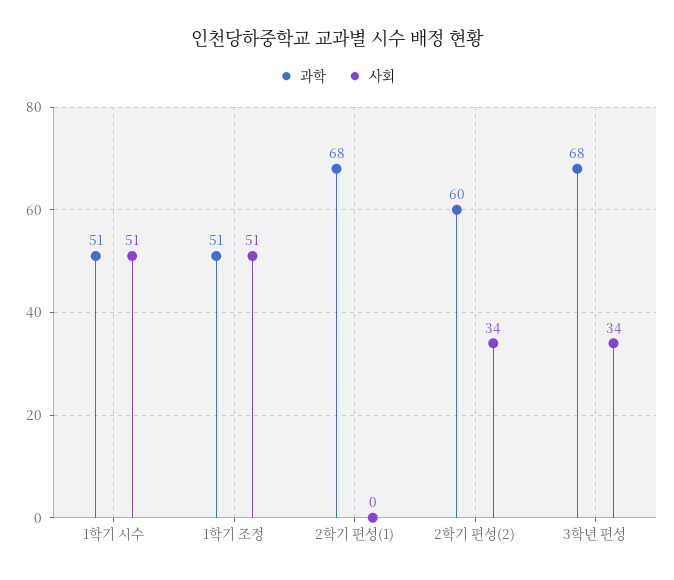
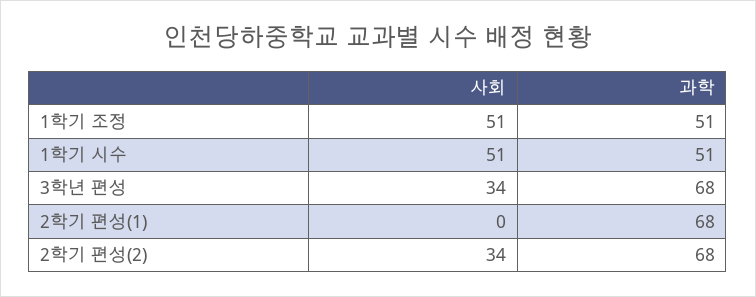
과학, 2학기 편성(2): 60 -> 68

